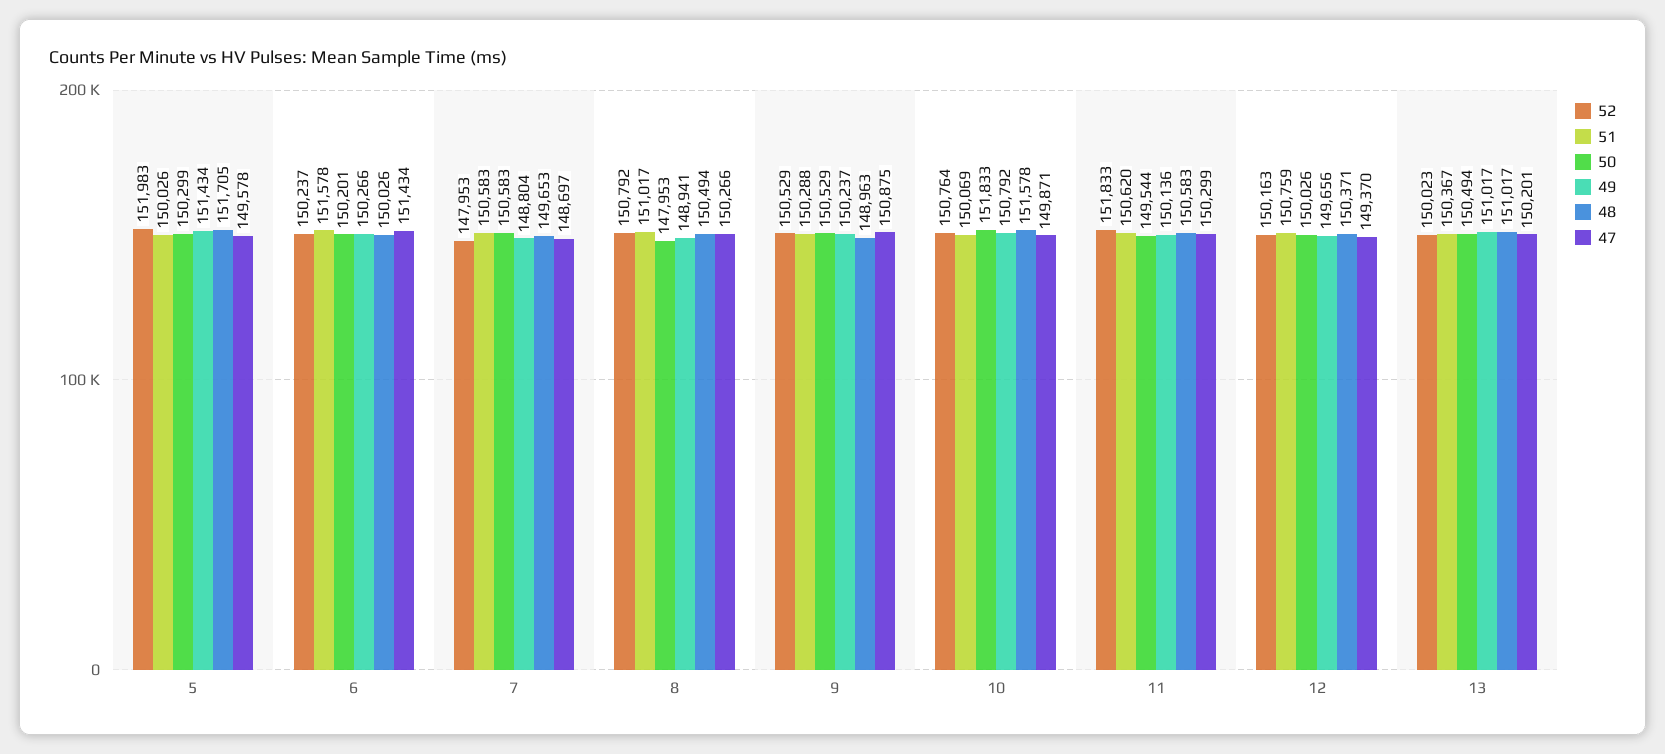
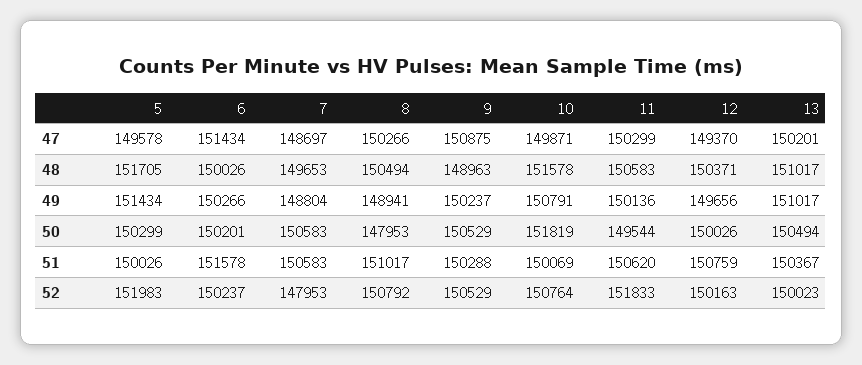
50, 10: 151833 -> 151819
49, 10: 150792 -> 150791

